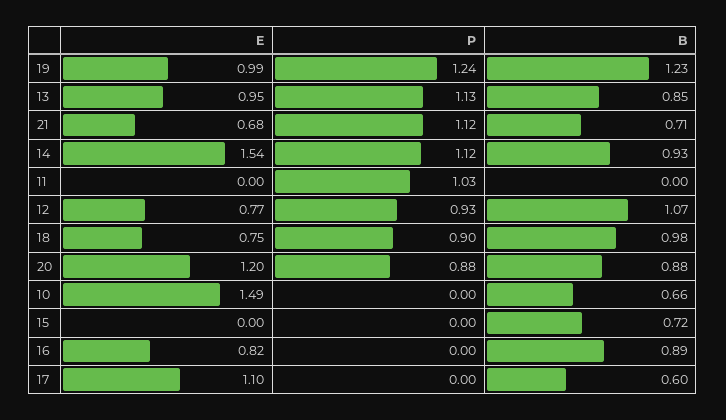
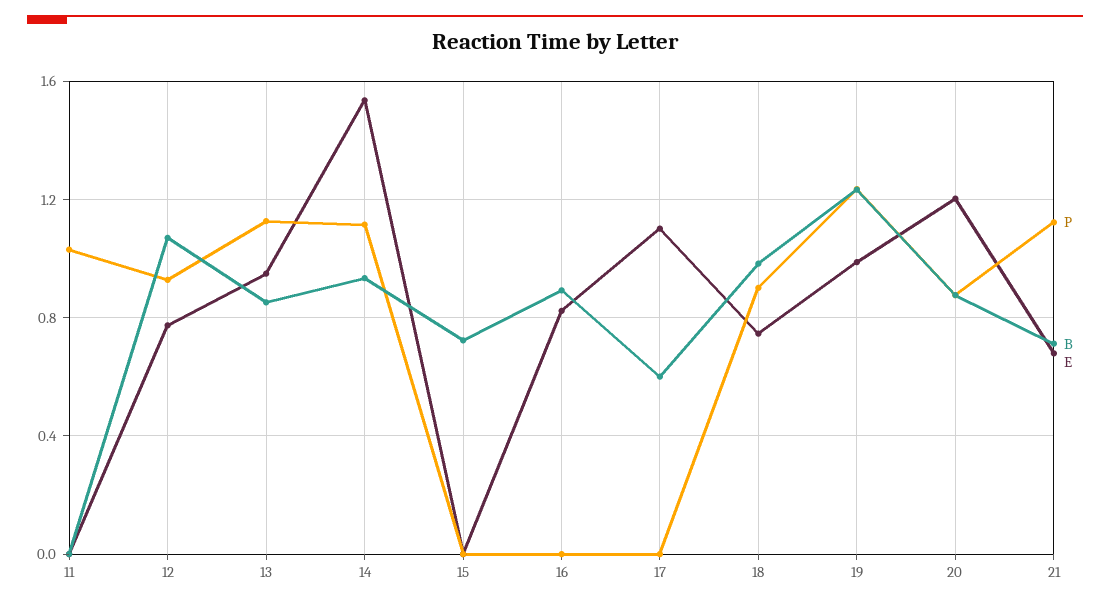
E, 10: 1.49 -> none
P, 10: 0 -> none
B, 10: 0.66 -> none

